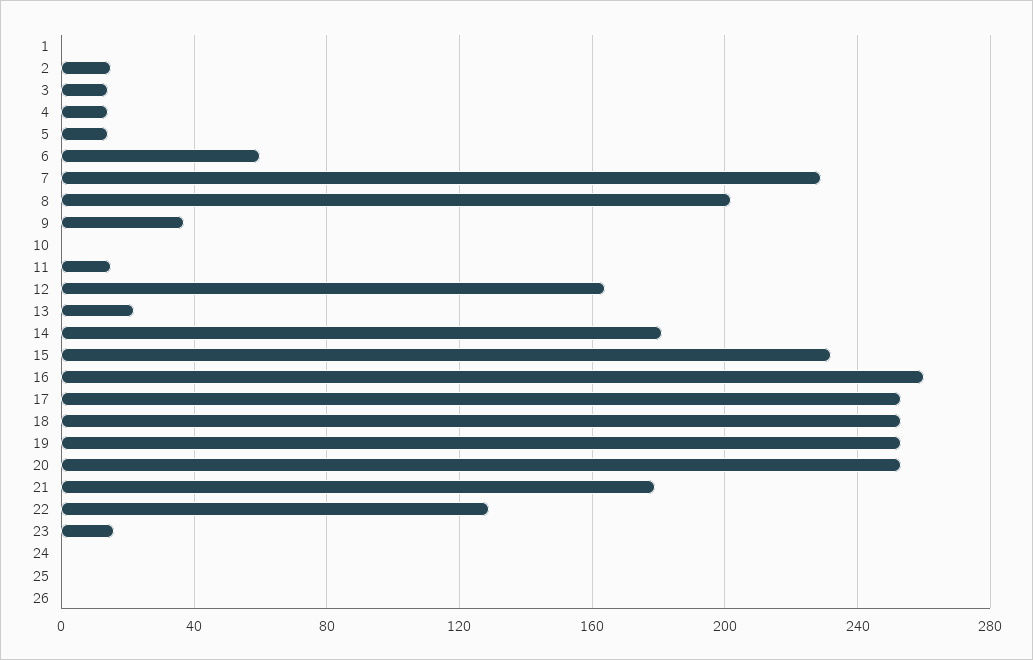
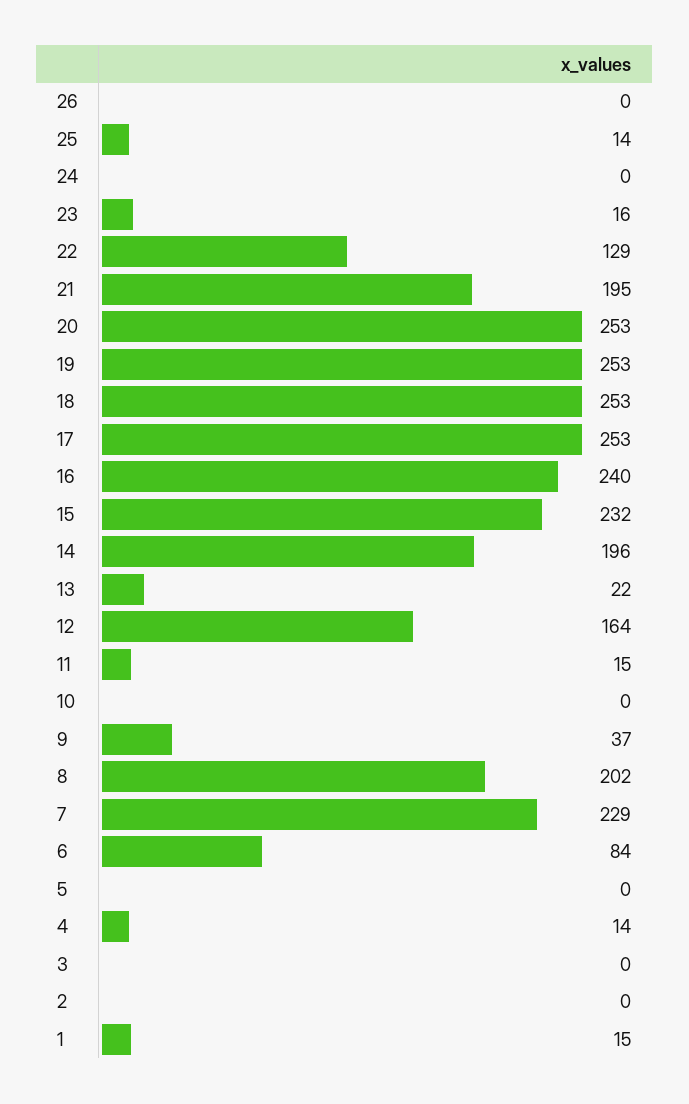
1: 0 -> 15
2: 15 -> 0
3: 15 -> 0
5: 15 -> 0
6: 60 -> 84
14: 180 -> 196
16: 260 -> 240
21: 180 -> 195
25: 0 -> 14

